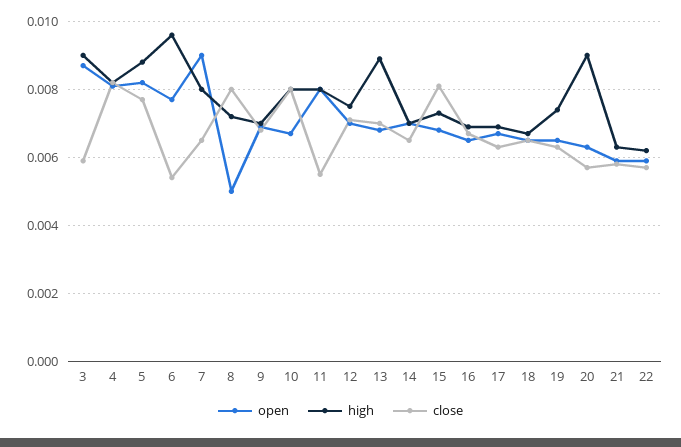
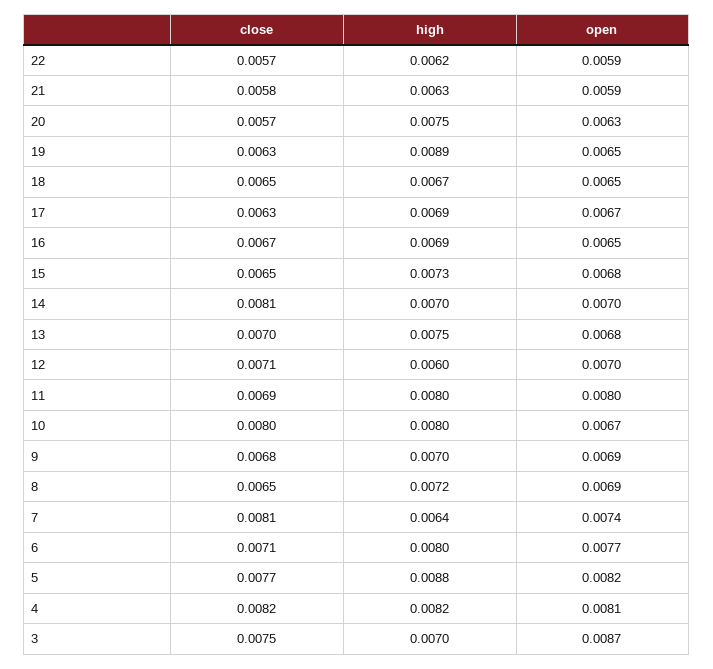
high, 3: 0.009 -> 0.007
close, 3: 0.006 -> 0.0075
high, 6: 0.0095 -> 0.008
close, 6: 0.0055 -> 0.0071
open, 7: 0.009 -> 0.0074
high, 7: 0.008 -> 0.0064
close, 7: 0.0065 -> 0.0081
open, 8: 0.005 -> 0.0069
close, 8: 0.008 -> 0.0065
close, 11: 0.0055 -> 0.0069
high, 12: 0.0075 -> 0.006
high, 13: 0.009 -> 0.0075
close, 14: 0.0065 -> 0.0081
close, 15: 0.008 -> 0.0065
high, 19: 0.0075 -> 0.0089
high, 20: 0.009 -> 0.0075

